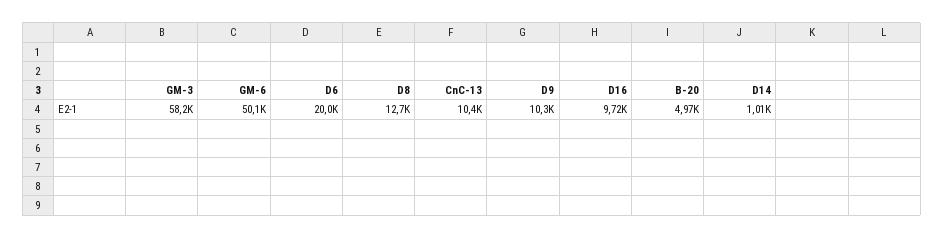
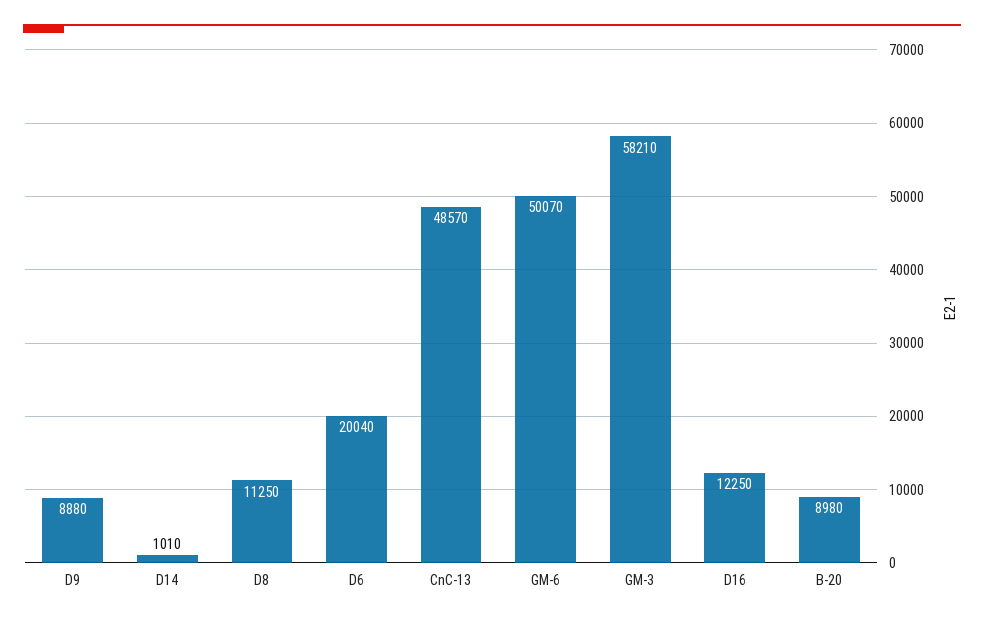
D8: 12700 -> 11250
CnC-13: 10400 -> 48570
D9: 10300 -> 8880
D16: 9720 -> 12250
B-20: 4970 -> 8980

